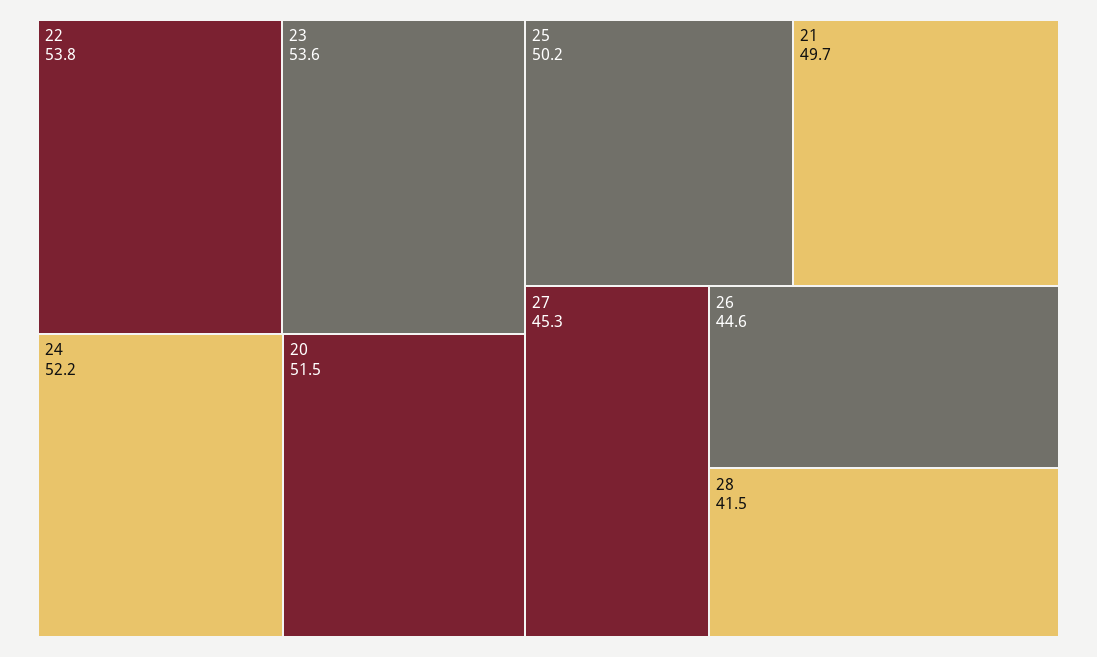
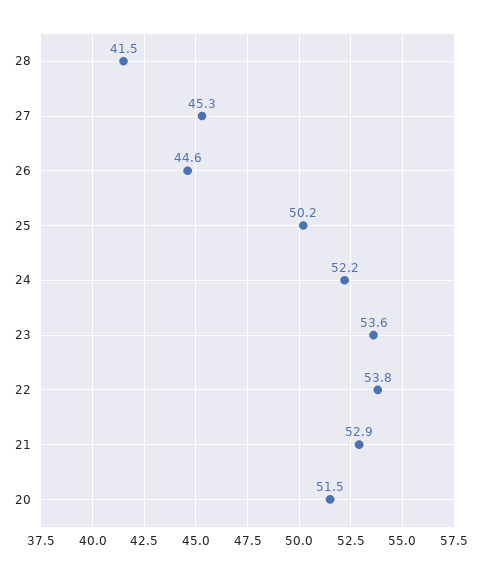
21: 49.7 -> 52.9

